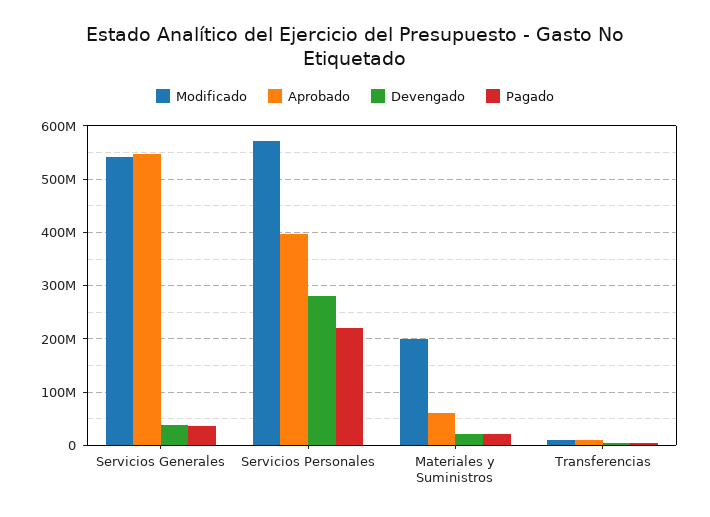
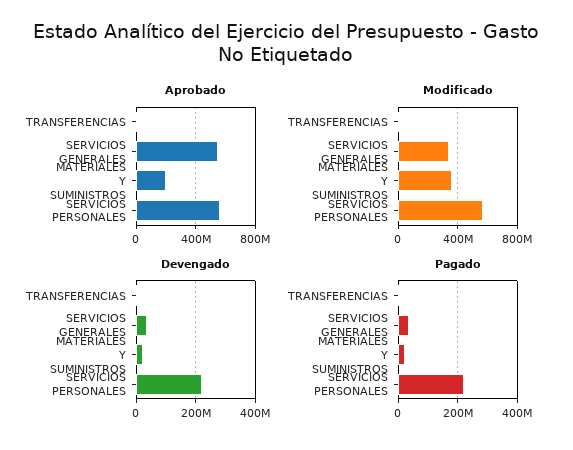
Modificado, Servicios Generales: 540000000 -> 350000000
Aprobado, Servicios Personales: 400000000 -> 550000000
Devengado, Servicios Personales: 280000000 -> 225000000
Modificado, Materiales y Suministros: 200000000 -> 350000000
Aprobado, Materiales y Suministros: 60000000 -> 200000000

